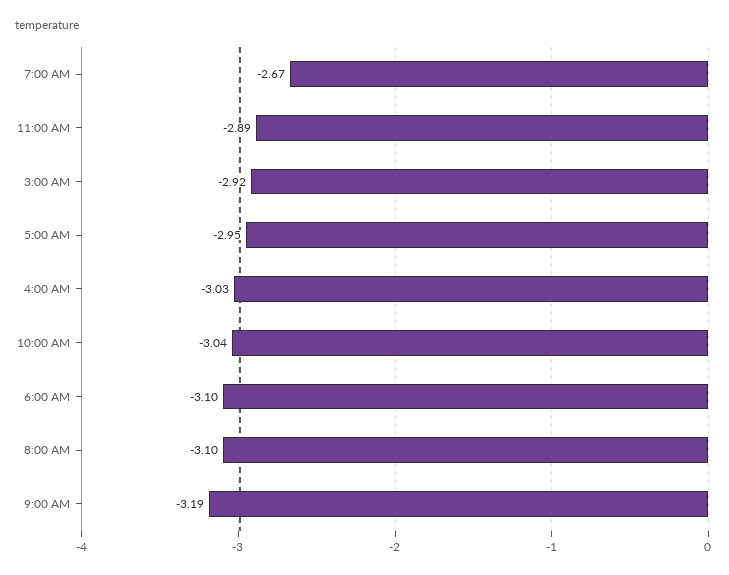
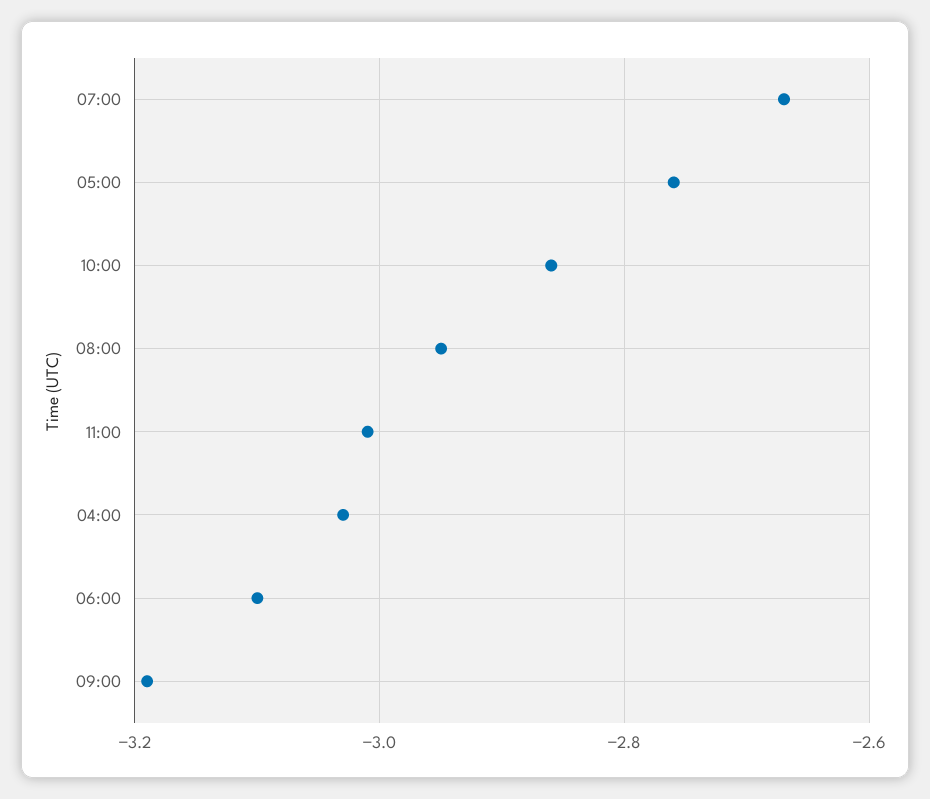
11:00 AM: -2.89 -> -3
3:00 AM: -2.92 -> none
5:00 AM: -2.95 -> -2.75
10:00 AM: -3.04 -> -2.85
8:00 AM: -3.1 -> -2.95

